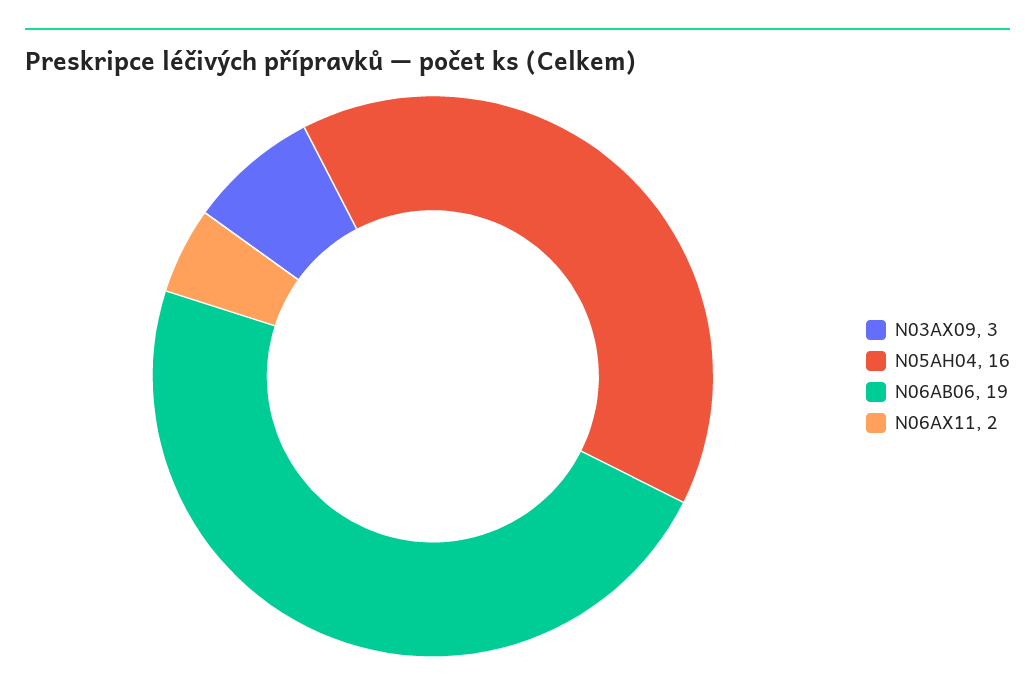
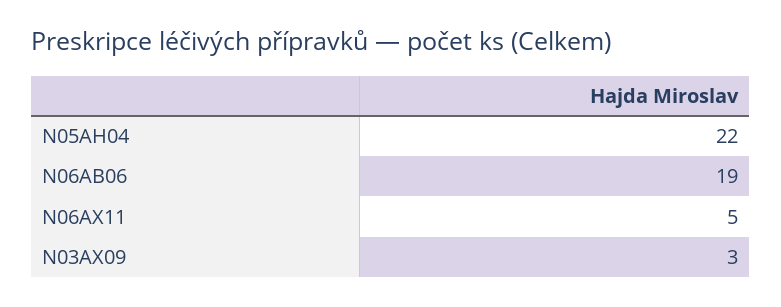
N05AH04: 16 -> 22
N06AX11: 2 -> 5

